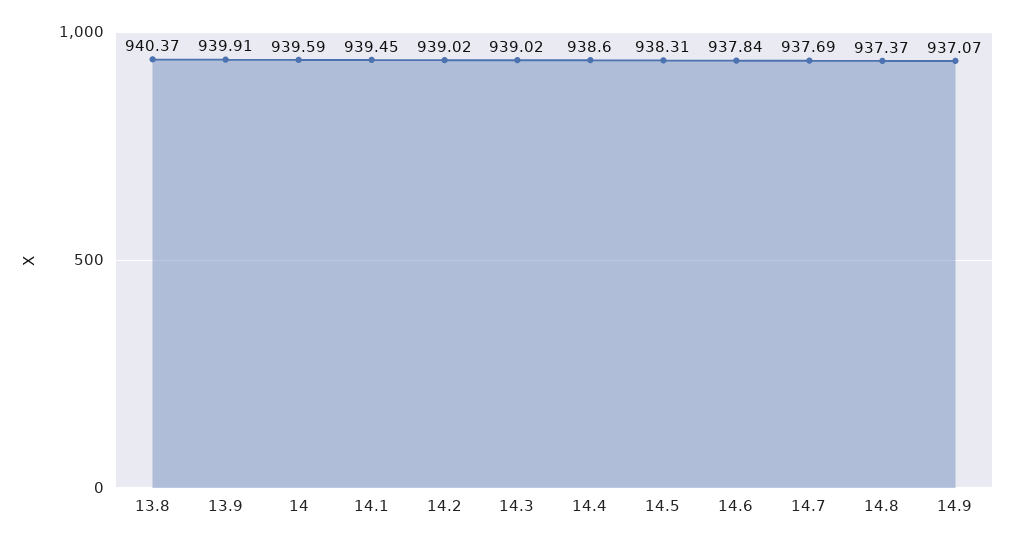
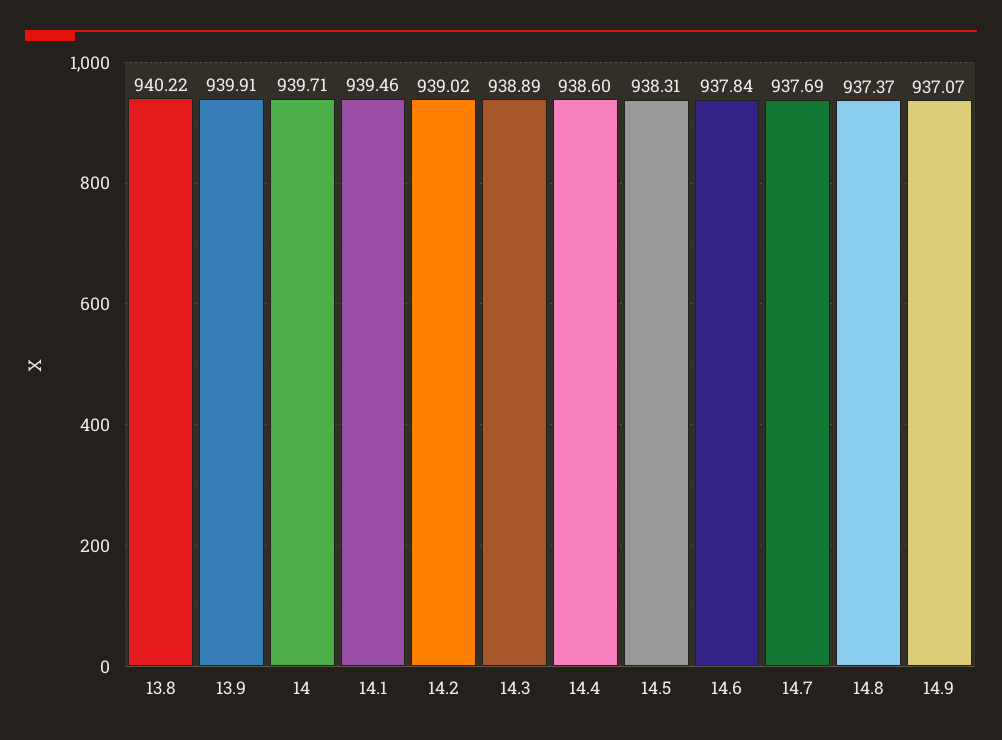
13.8: 940.37 -> 940.22
14: 939.59 -> 939.71
14.1: 939.45 -> 939.46
14.3: 939.02 -> 938.89

